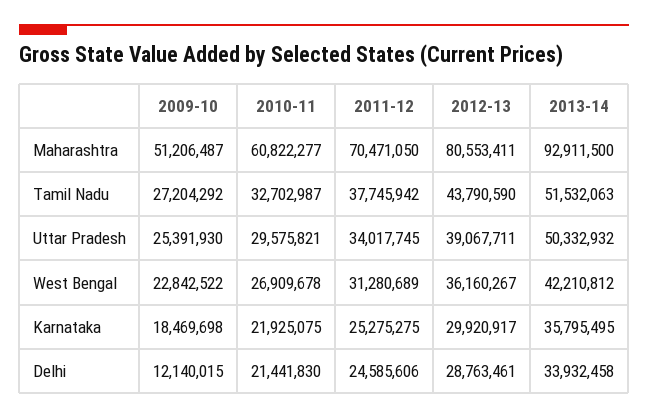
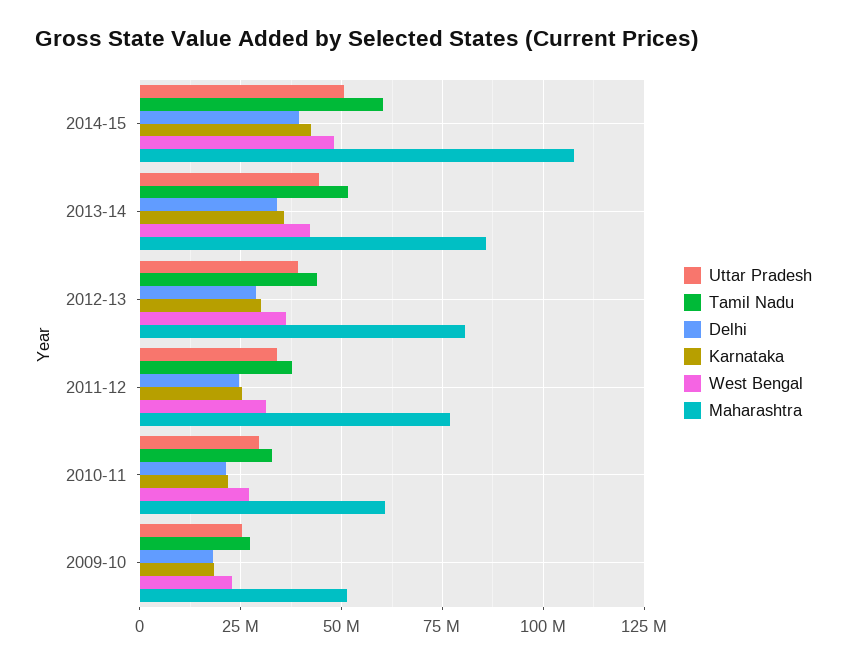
Maharashtra, 2011-12: 70471050 -> 77500000
Maharashtra, 2013-14: 92911500 -> 85000000
Uttar Pradesh, 2013-14: 50332932 -> 45000000
Delhi, 2009-10: 12140015 -> 17500000
Uttar Pradesh, 2014-15: none -> 50000000
Tamil Nadu, 2014-15: none -> 60000000
Delhi, 2014-15: none -> 40000000
Karnataka, 2014-15: none -> 42500000
West Bengal, 2014-15: none -> 47500000
Maharashtra, 2014-15: none -> 107500000

